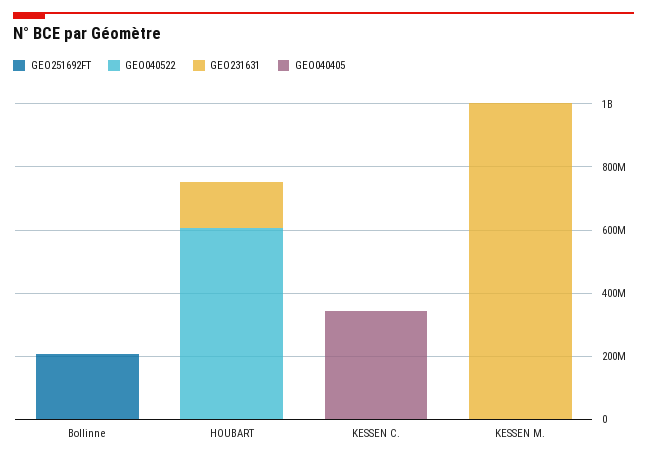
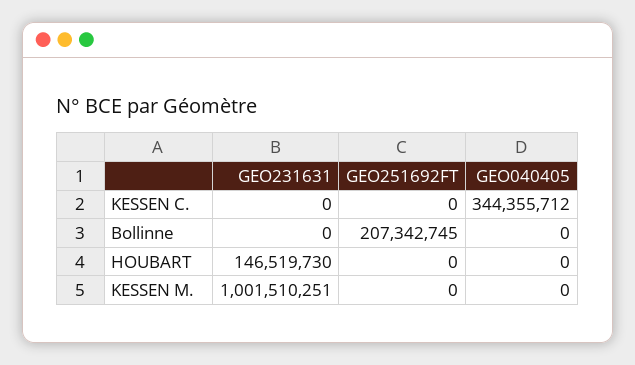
GEO040522, Bollinne: 0 -> none
GEO040522, HOUBART: 600000000 -> none
GEO040522, KESSEN C.: 0 -> none
GEO040522, KESSEN M.: 0 -> none

